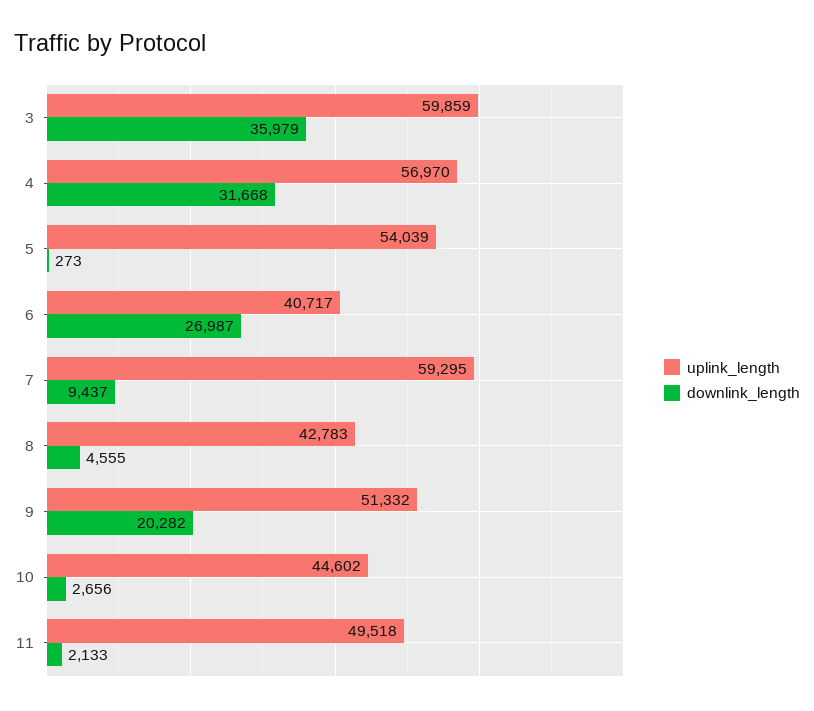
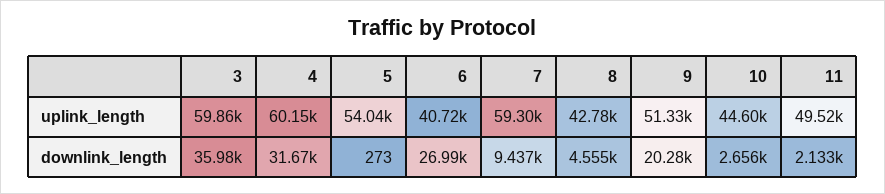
uplink_length, 4: 56970 -> 60150

